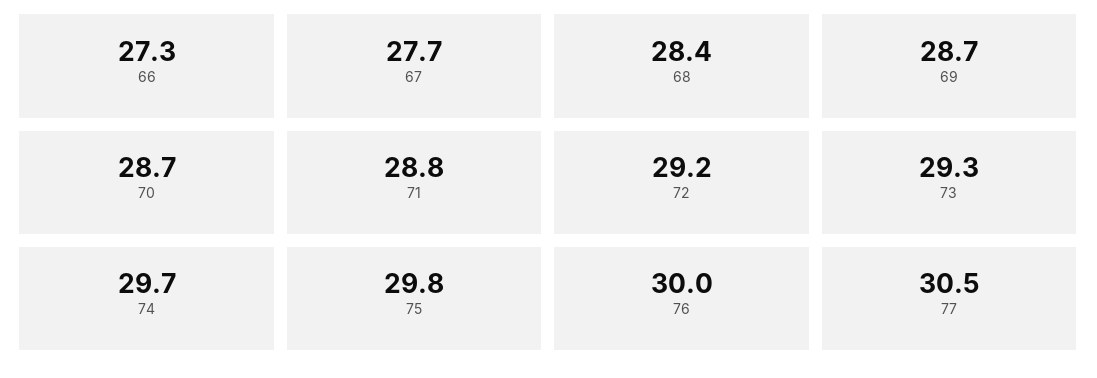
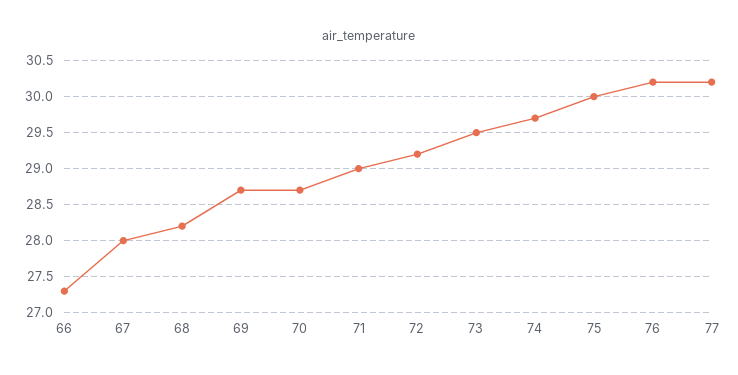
67: 27.7 -> 28
68: 28.4 -> 28.2
71: 28.8 -> 29
73: 29.3 -> 29.5
75: 29.8 -> 30
76: 30 -> 30.2
77: 30.5 -> 30.2

